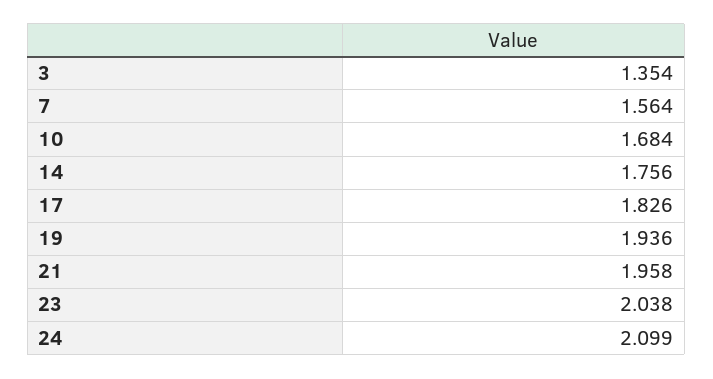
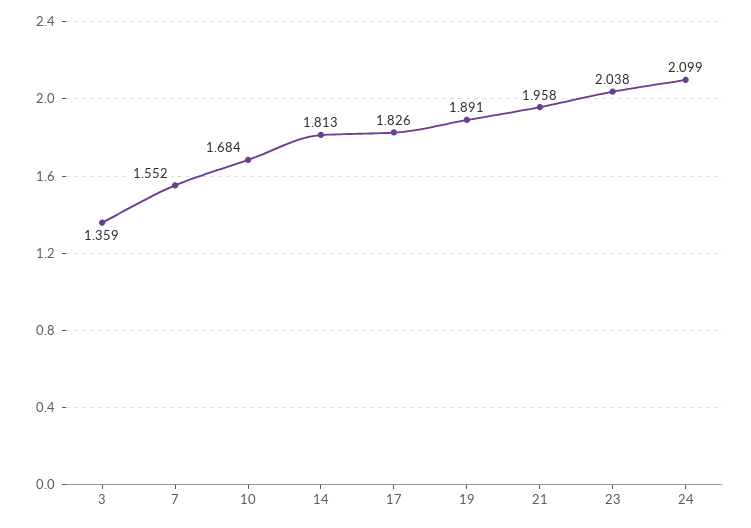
3: 1.354 -> 1.359
7: 1.564 -> 1.552
14: 1.756 -> 1.813
19: 1.936 -> 1.891

